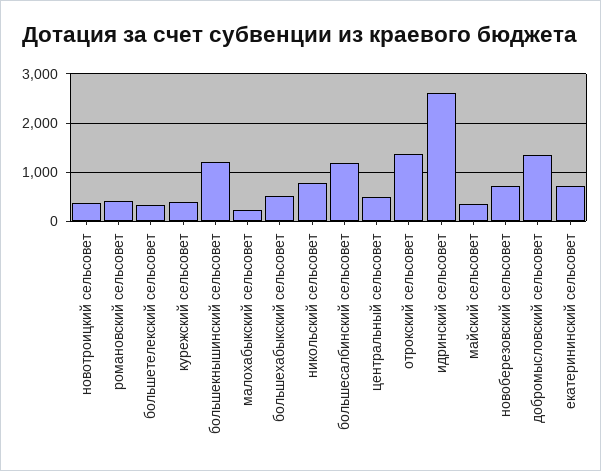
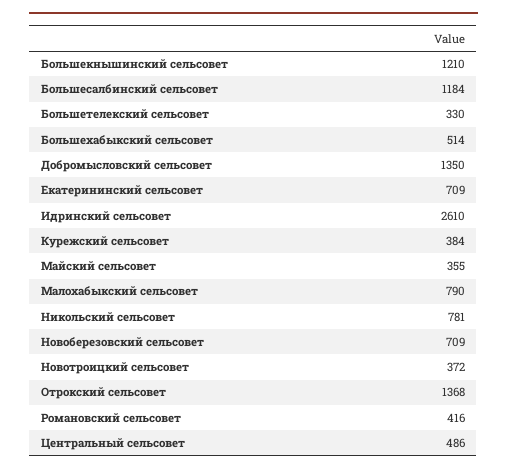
малохабыкский сельсовет: 200 -> 790

